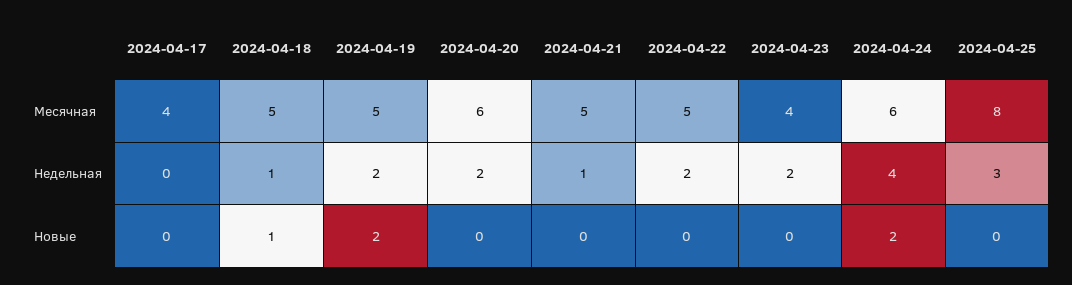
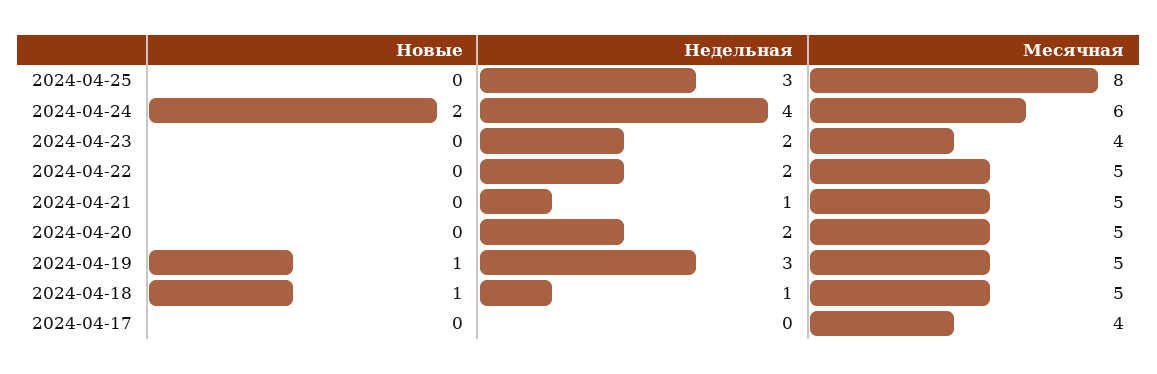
2024-04-20, Месячная: 6 -> 5
2024-04-19, Недельная: 2 -> 3
2024-04-19, Новые: 2 -> 1

